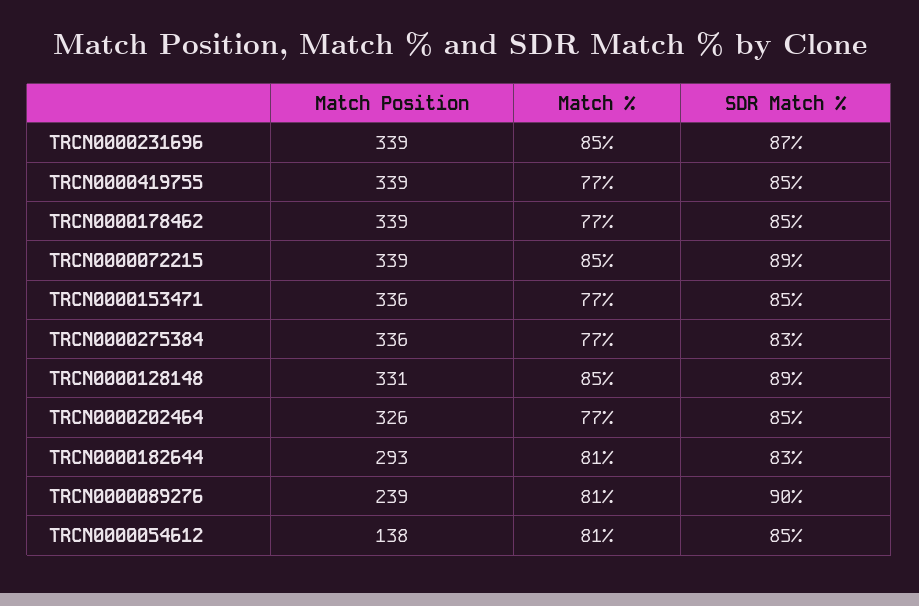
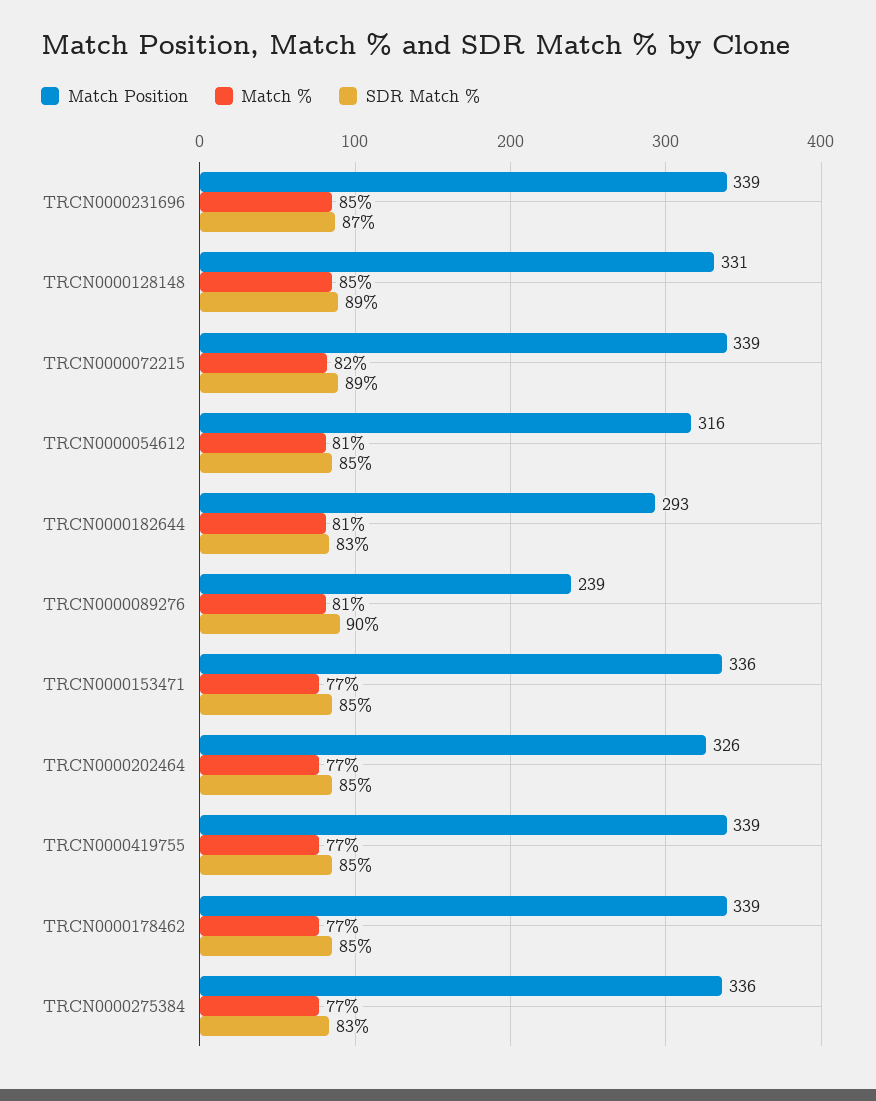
Match %, TRCN0000072215: 85 -> 82
Match Position, TRCN0000054612: 138 -> 316

